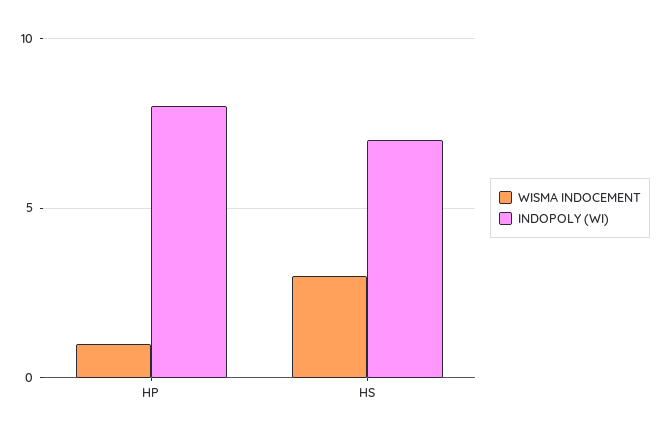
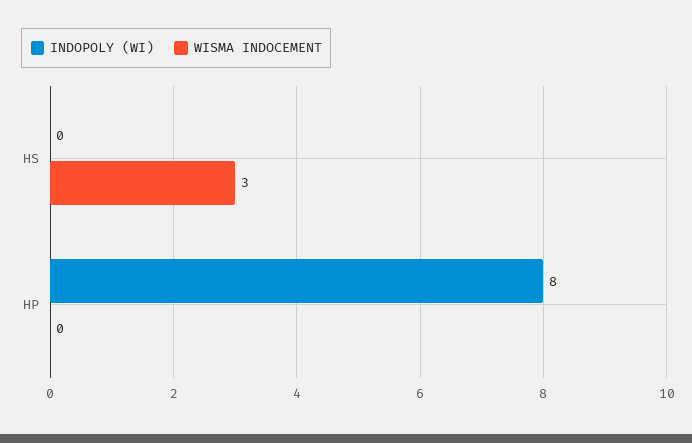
WISMA INDOCEMENT, HP: 1 -> 0
INDOPOLY (WI), HS: 7 -> 0

